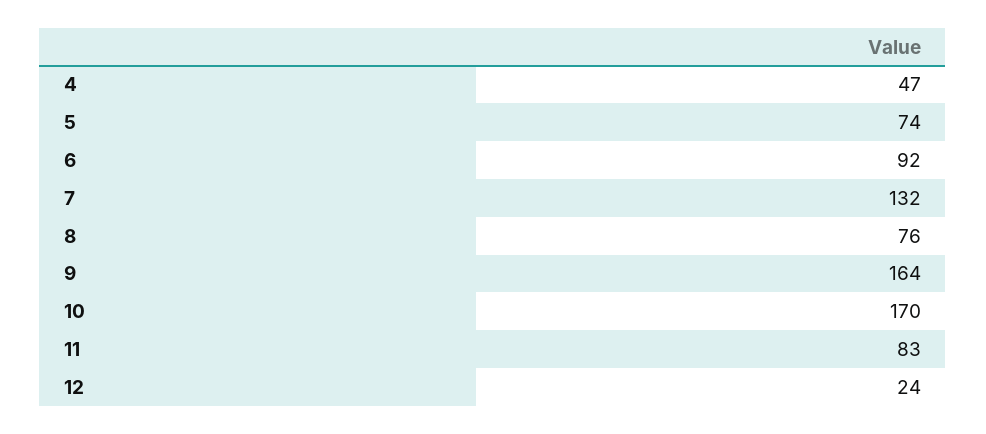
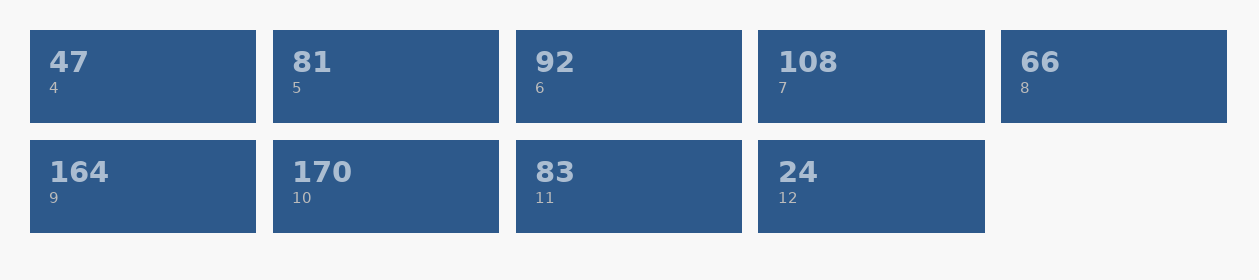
5: 74 -> 81
7: 132 -> 108
8: 76 -> 66

